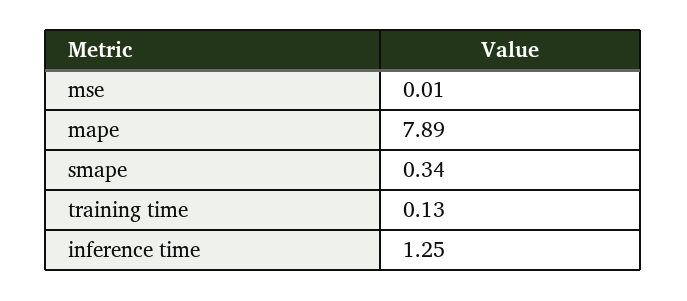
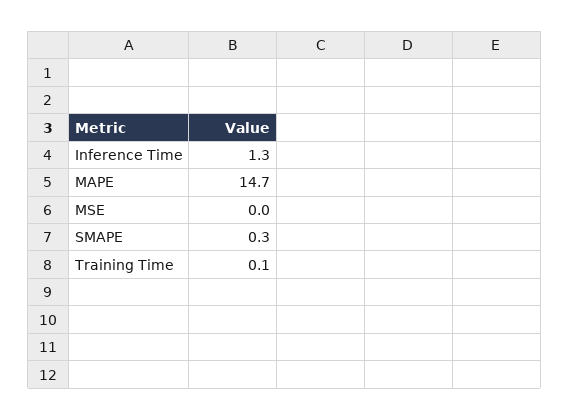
mape: 7.89 -> 14.7

